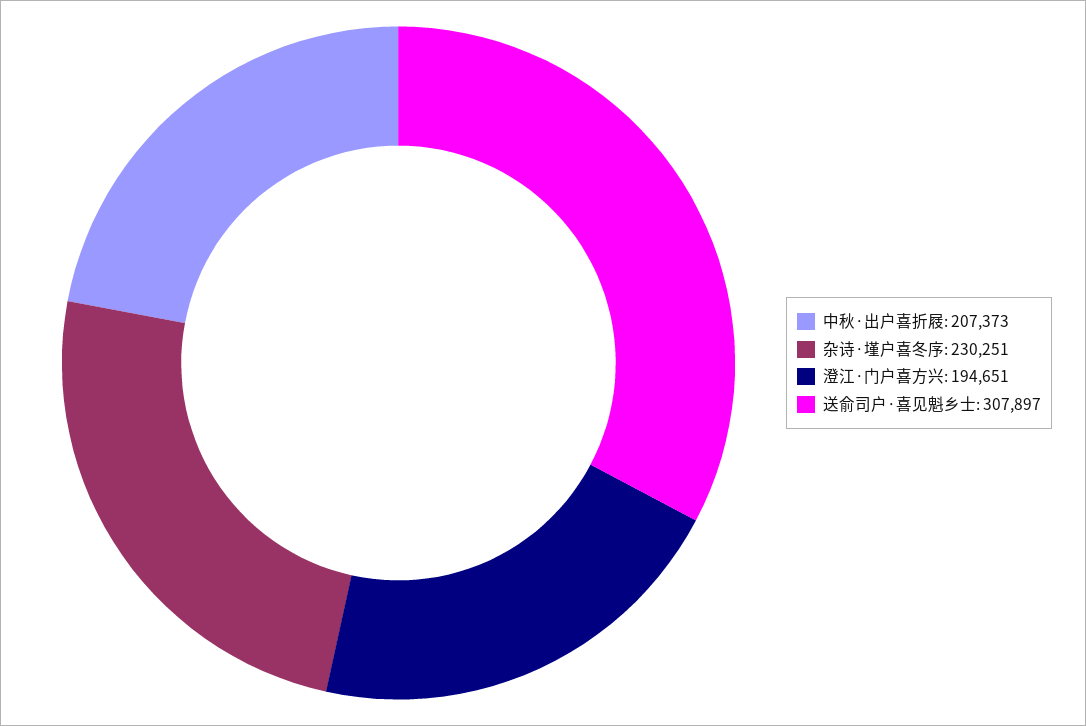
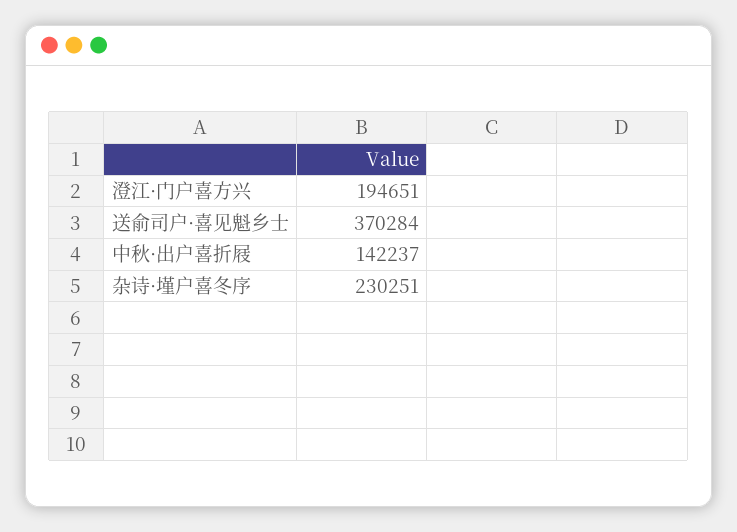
中秋·出户喜折屐: 207373 -> 142237
送俞司户·喜见魁乡士: 307897 -> 370284

